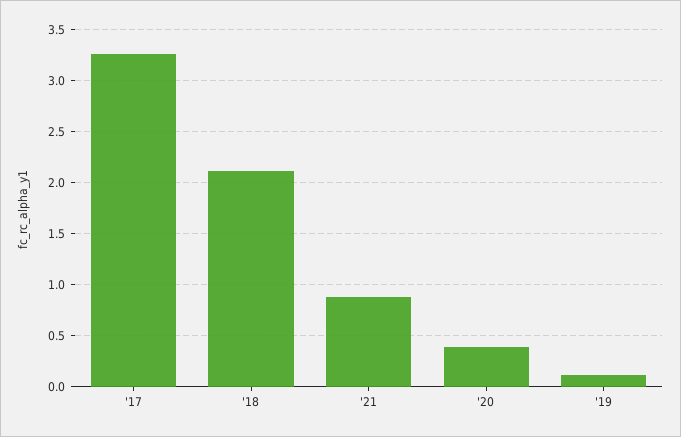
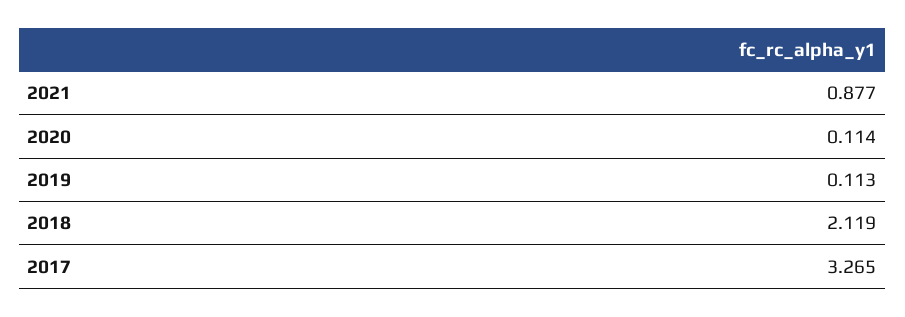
'20: 0.4 -> 0.114

